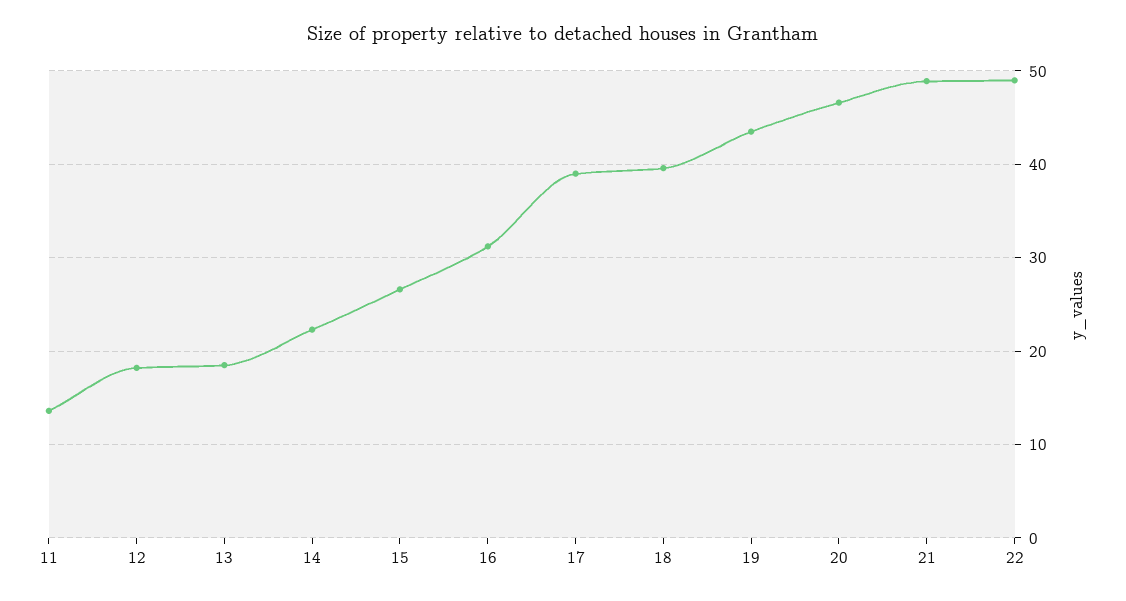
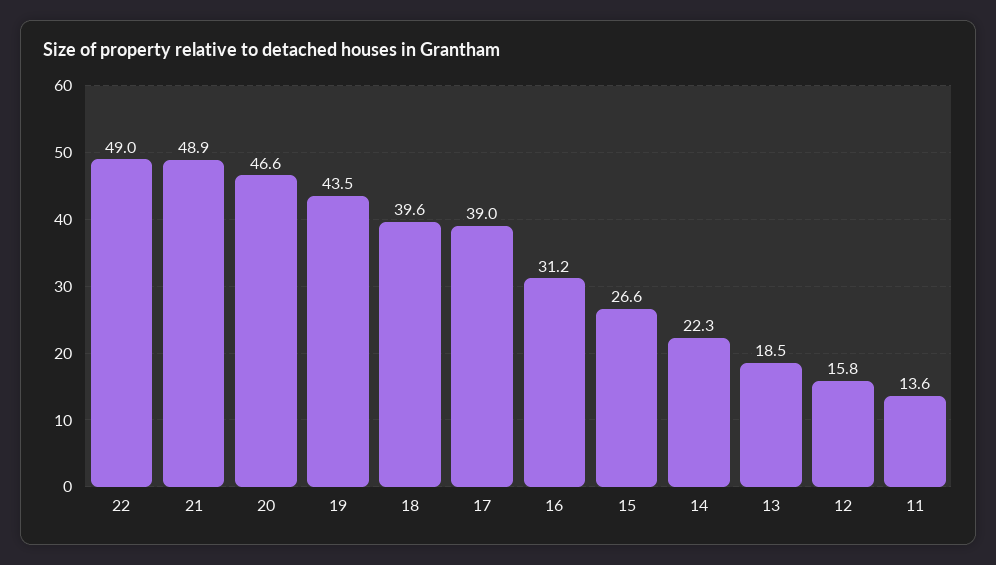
12: 18 -> 15.8

